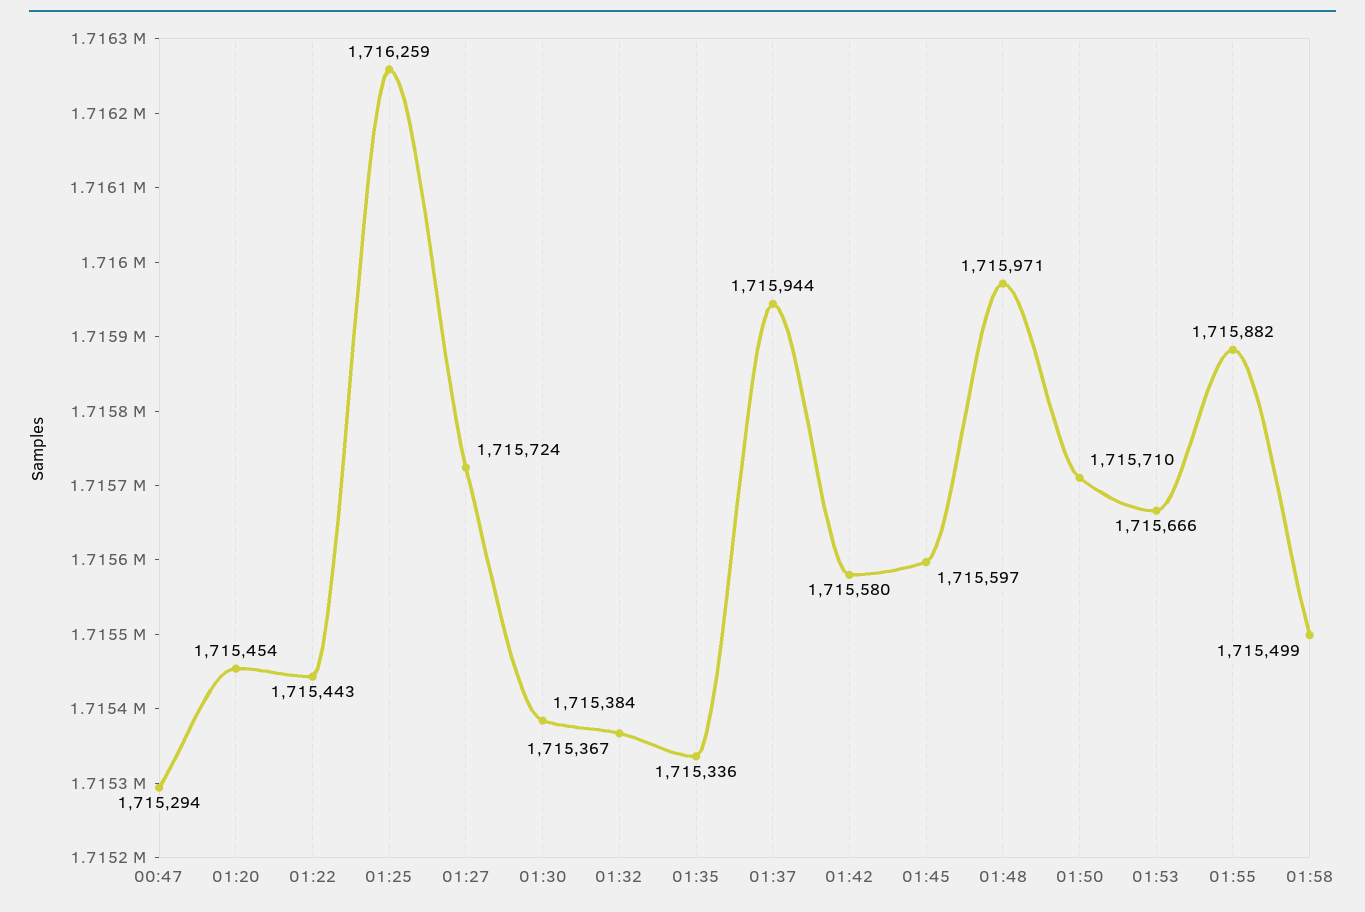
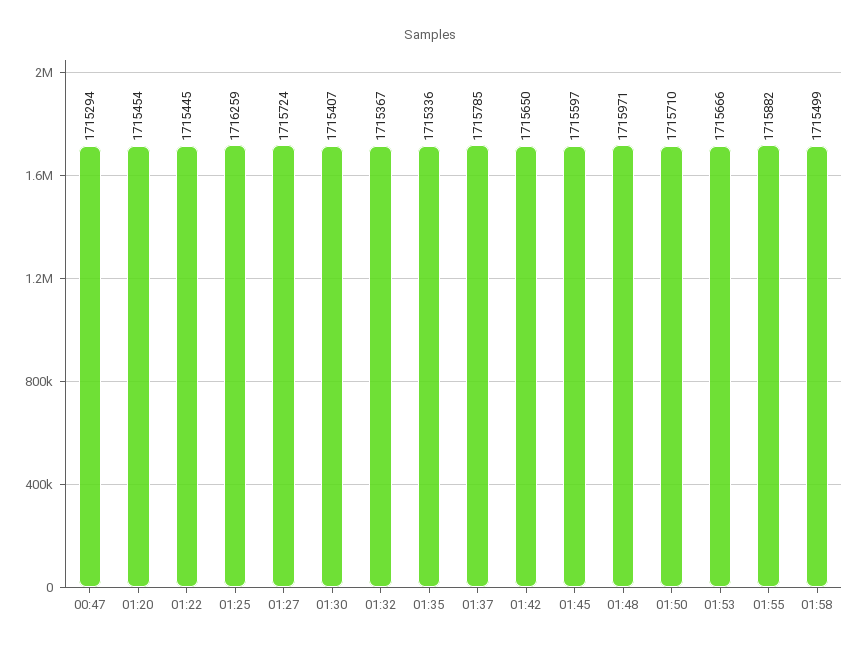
01:22: 1715443 -> 1715445
01:30: 1715384 -> 1715407
01:37: 1715944 -> 1715785
01:42: 1715580 -> 1715650

